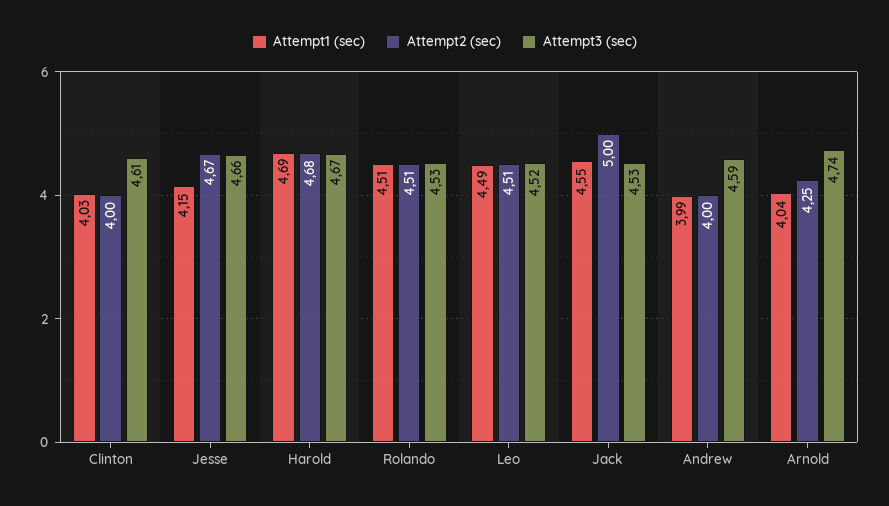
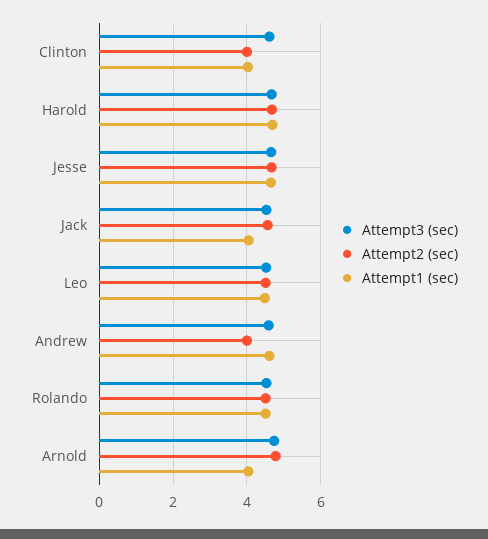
Attempt1 (sec), Jesse: 4.15 -> 4.6
Attempt1 (sec), Jack: 4.55 -> 4
Attempt2 (sec), Jack: 5 -> 4.6
Attempt1 (sec), Andrew: 3.99 -> 4.6
Attempt2 (sec), Arnold: 4.25 -> 4.8

